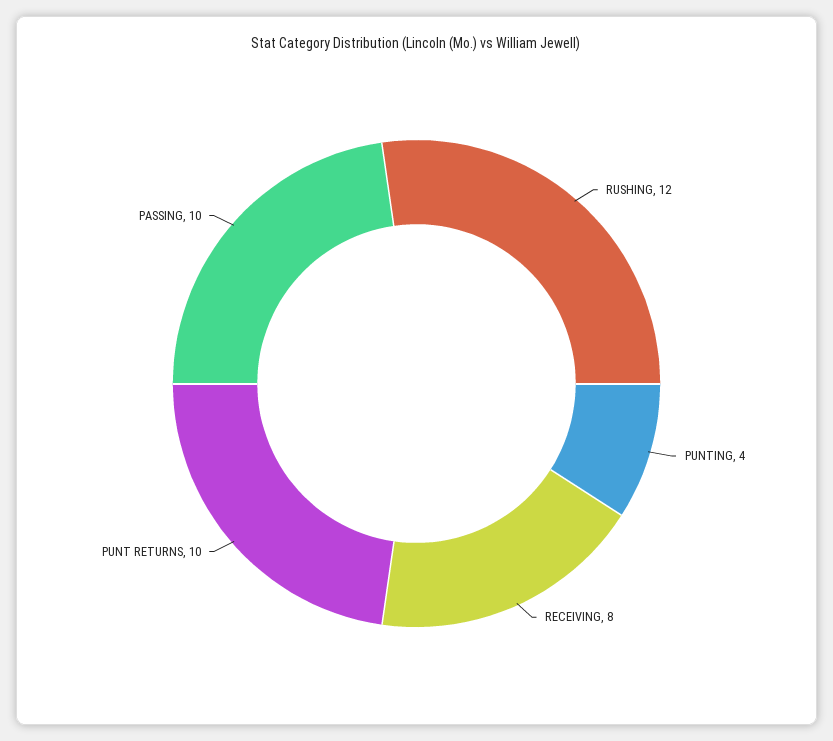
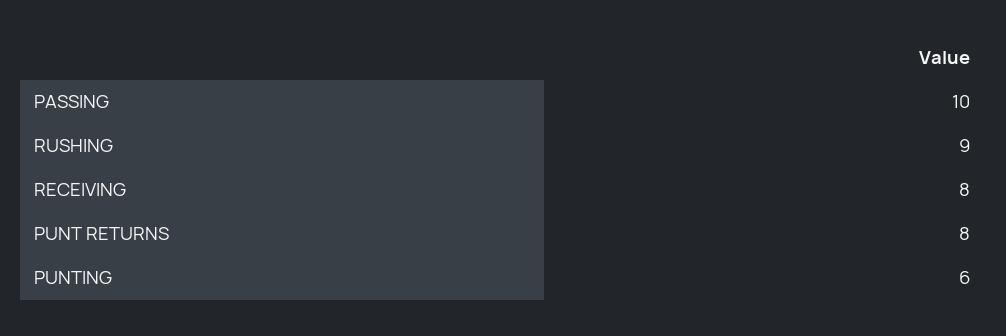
RUSHING: 12 -> 9
PUNTING: 4 -> 6
PUNT RETURNS: 10 -> 8

